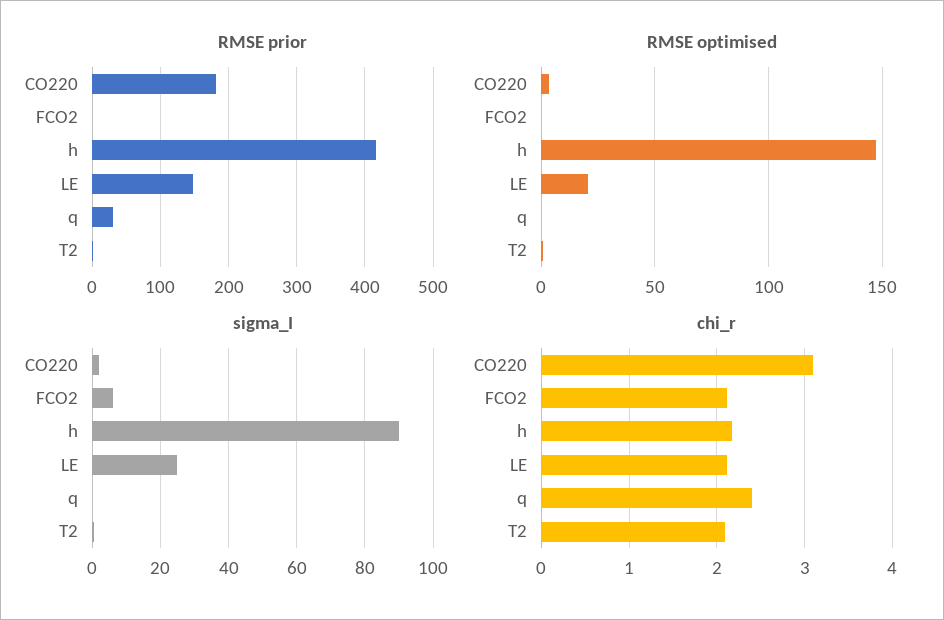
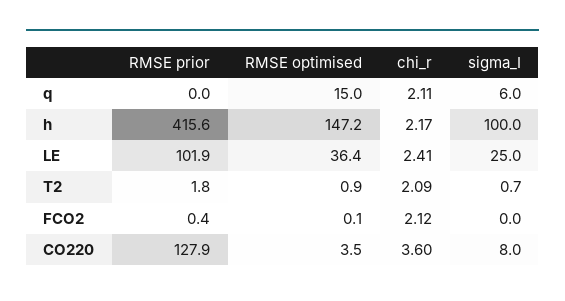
RMSE prior, CO220: 180 -> 127.9
RMSE prior, LE: 150 -> 101.9
RMSE prior, q: 30 -> 0
RMSE optimised, LE: 20 -> 36.4
RMSE optimised, q: 0 -> 15
sigma_I, CO220: 2 -> 8
sigma_I, FCO2: 6 -> 0
sigma_I, h: 90 -> 100
sigma_I, q: 0 -> 6
chi_r, CO220: 3.1 -> 3.6
chi_r, LE: 2.1 -> 2.41
chi_r, q: 2.4 -> 2.11

